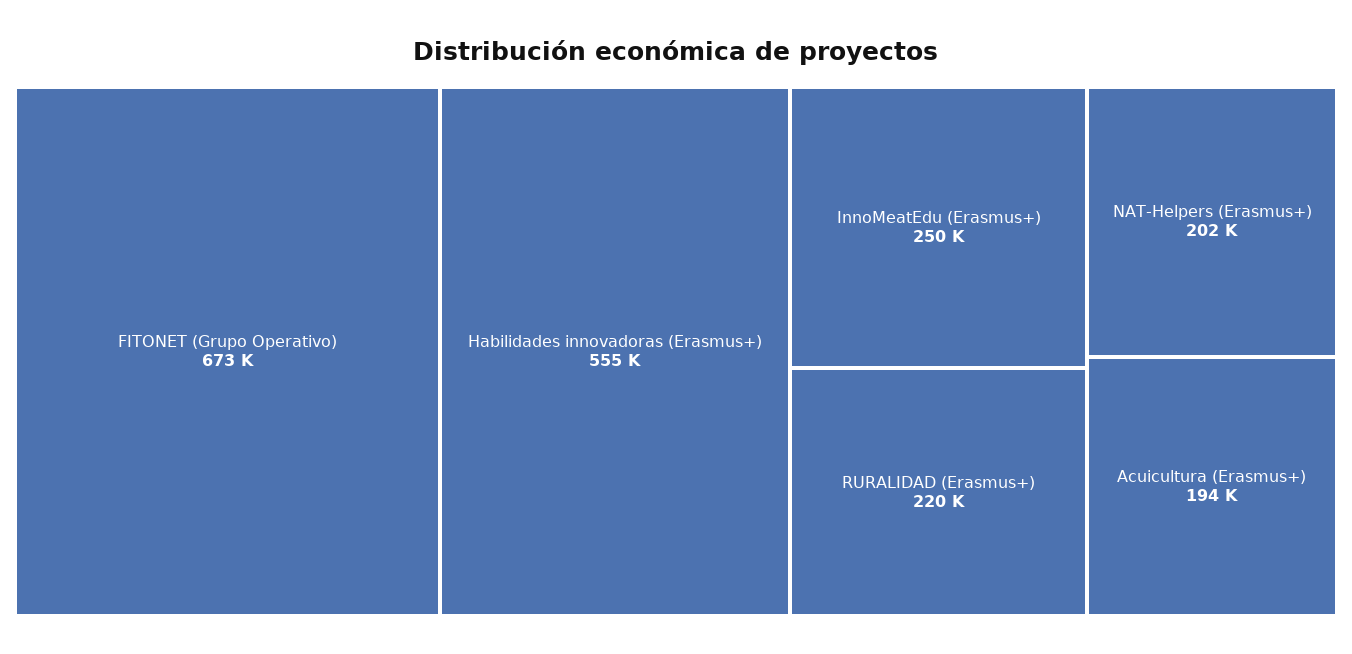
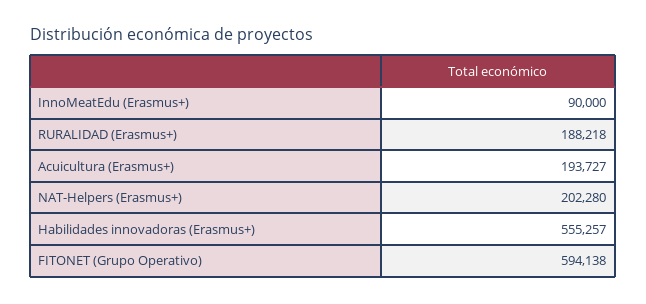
FITONET (Grupo Operativo): 673000 -> 594138
InnoMeatEdu (Erasmus+): 250000 -> 90000
RURALIDAD (Erasmus+): 220000 -> 188218

